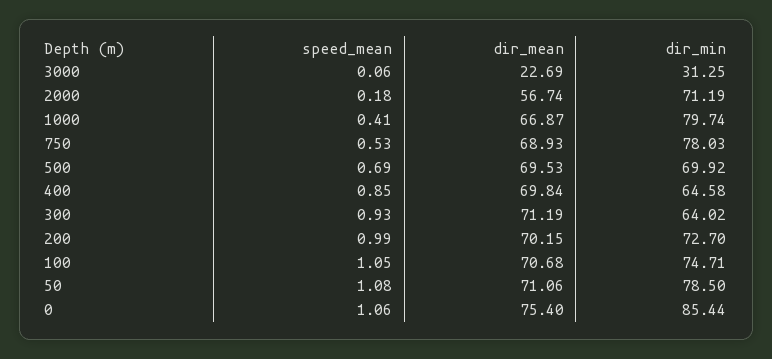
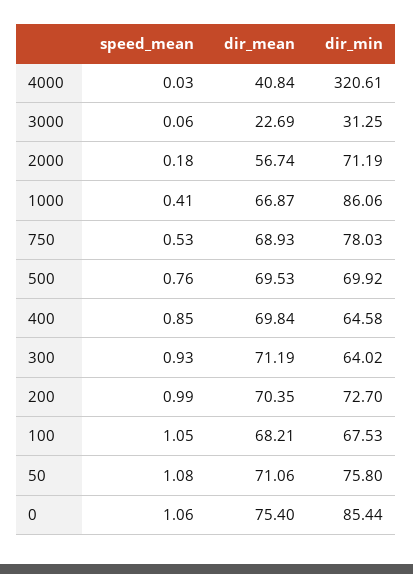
dir_min, 1000: 79.74 -> 86.06
speed_mean, 500: 0.69 -> 0.76
dir_mean, 200: 70.15 -> 70.35
dir_mean, 100: 70.68 -> 68.21
dir_min, 100: 74.71 -> 67.53
dir_min, 50: 78.5 -> 75.8
speed_mean, 4000: none -> 0.03
dir_mean, 4000: none -> 40.84
dir_min, 4000: none -> 320.61

